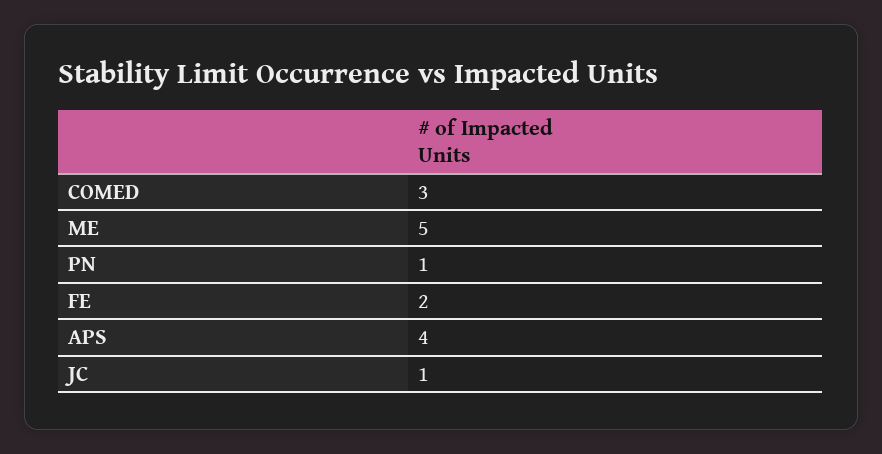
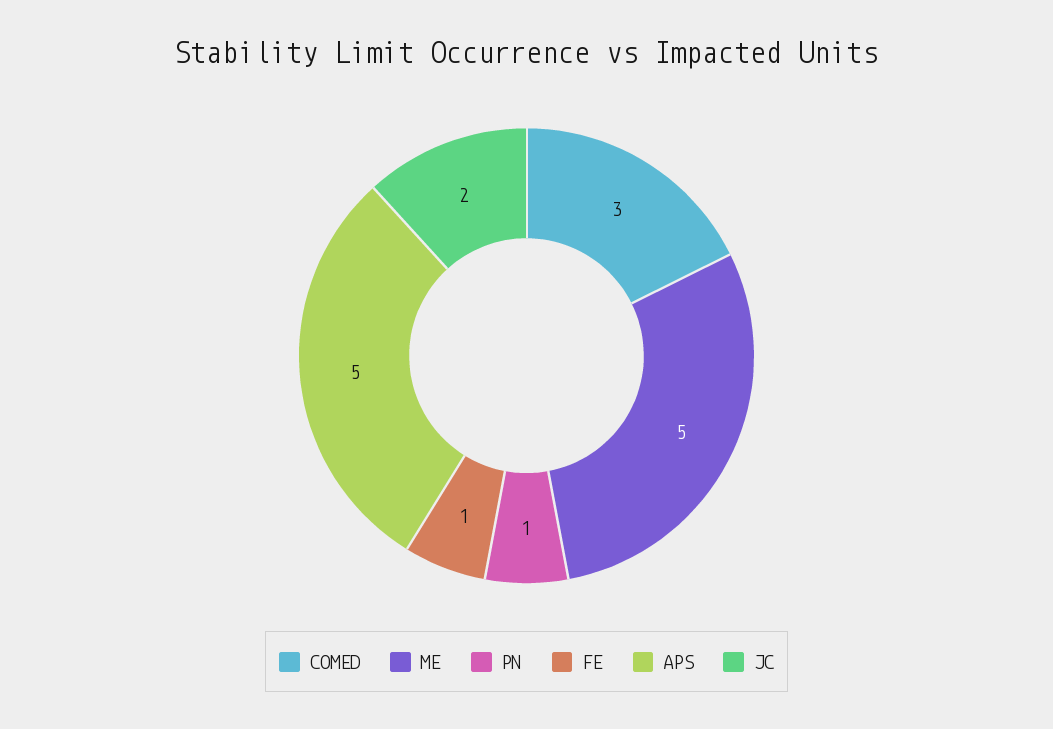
FE: 2 -> 1
APS: 4 -> 5
JC: 1 -> 2

